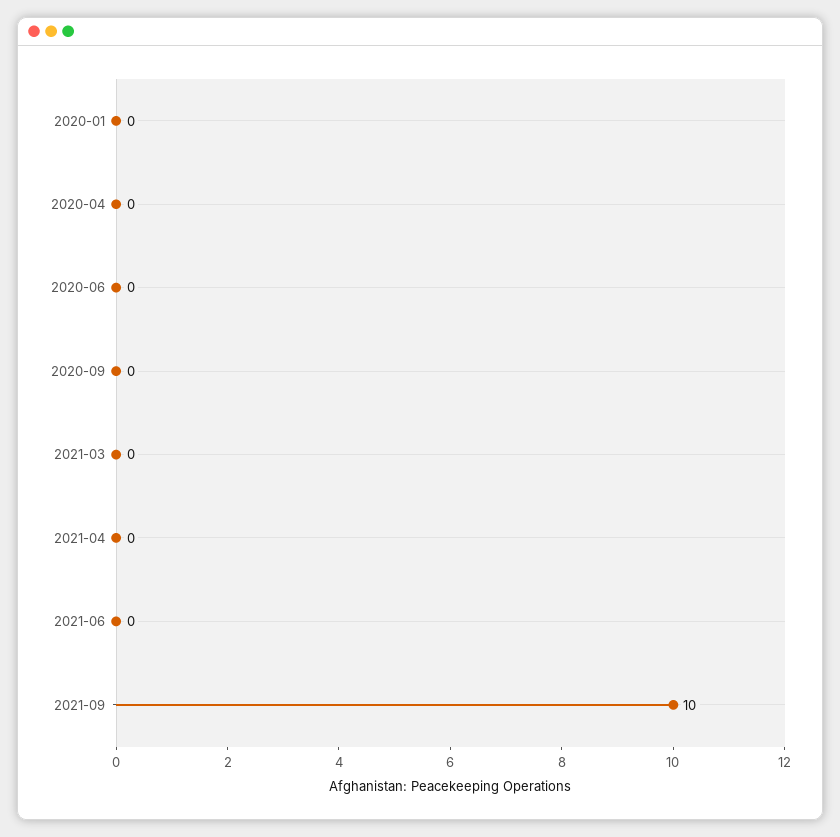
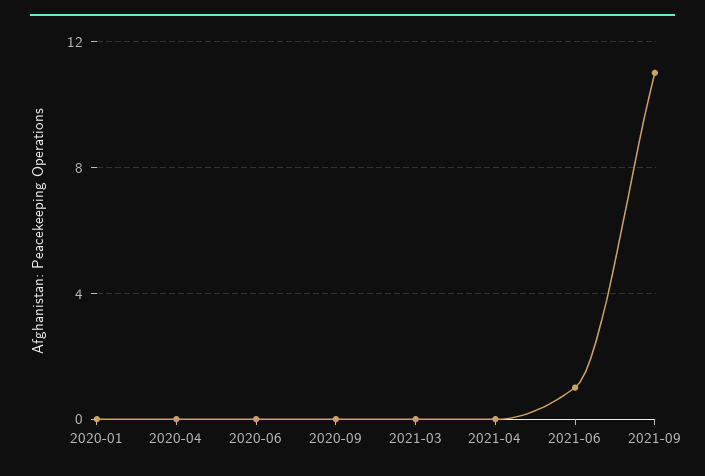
2021-06: 0 -> 1
2021-09: 10 -> 11

